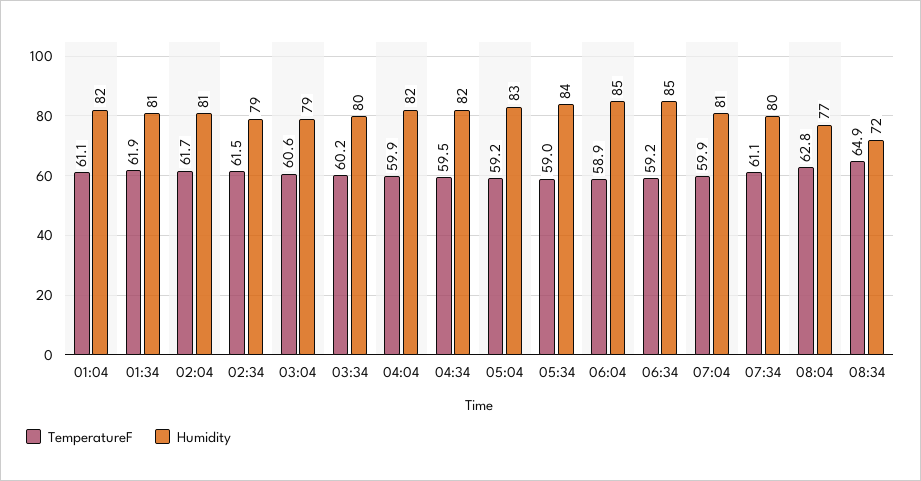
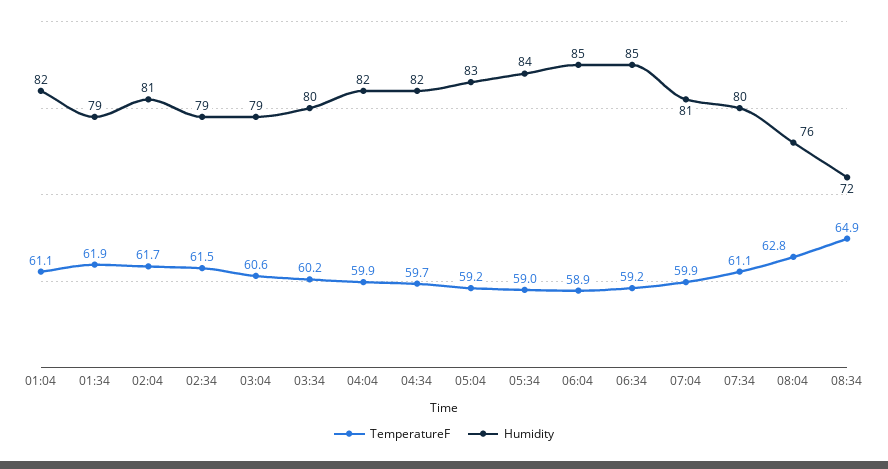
Humidity, 01:34: 81 -> 79
TemperatureF, 04:34: 59.5 -> 59.7
Humidity, 08:04: 77 -> 76

